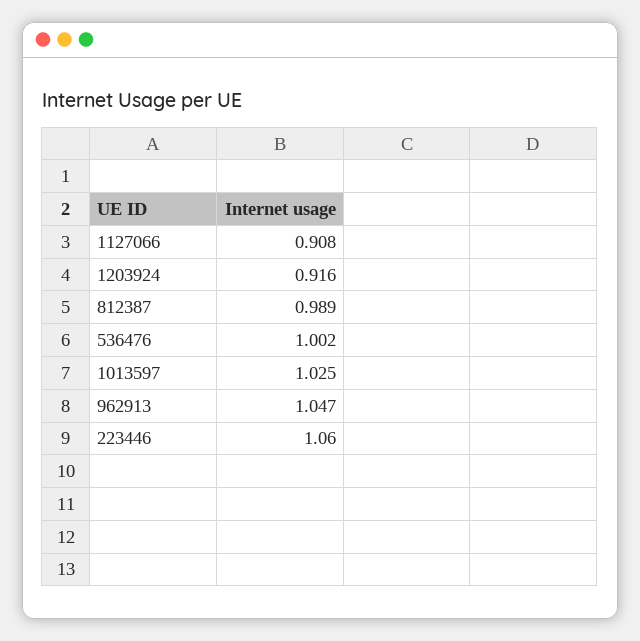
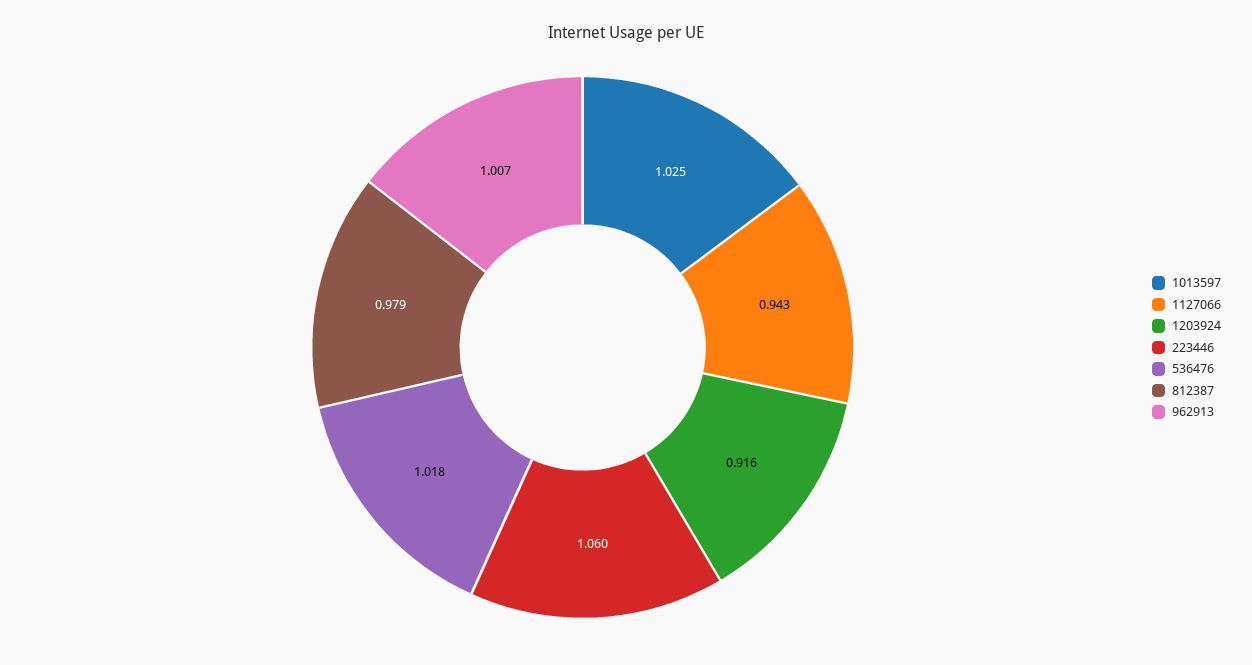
1127066: 0.908 -> 0.943
812387: 0.989 -> 0.979
536476: 1.002 -> 1.018
962913: 1.047 -> 1.007

